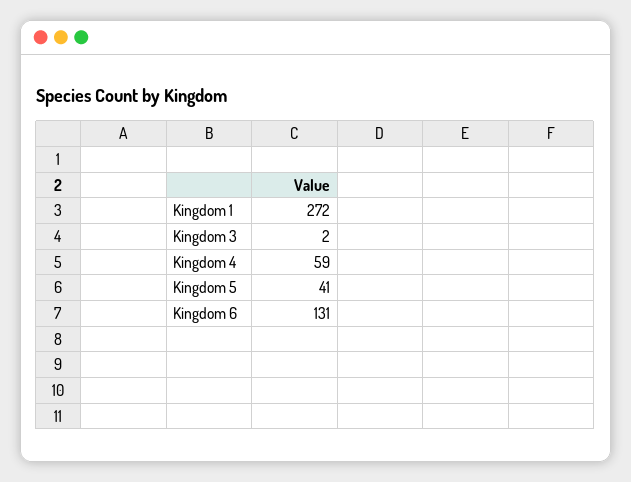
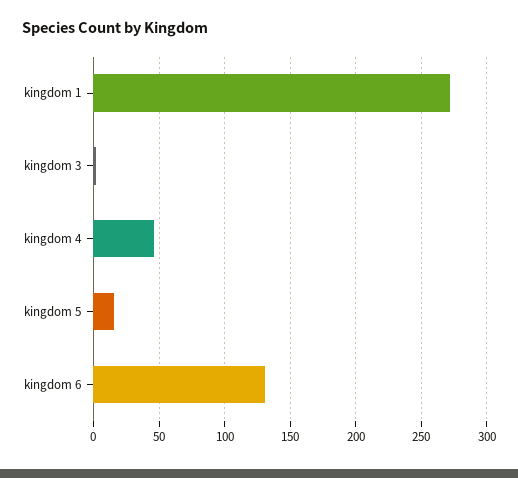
Kingdom 4: 59 -> 45
Kingdom 5: 41 -> 15

